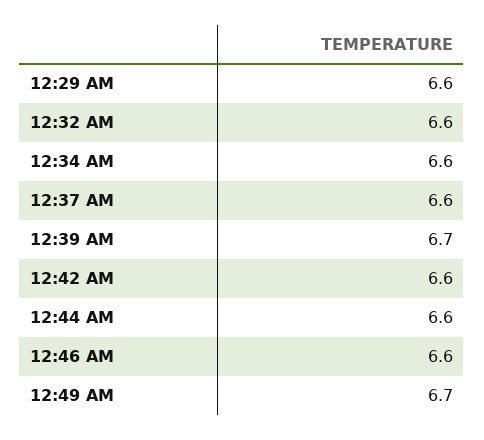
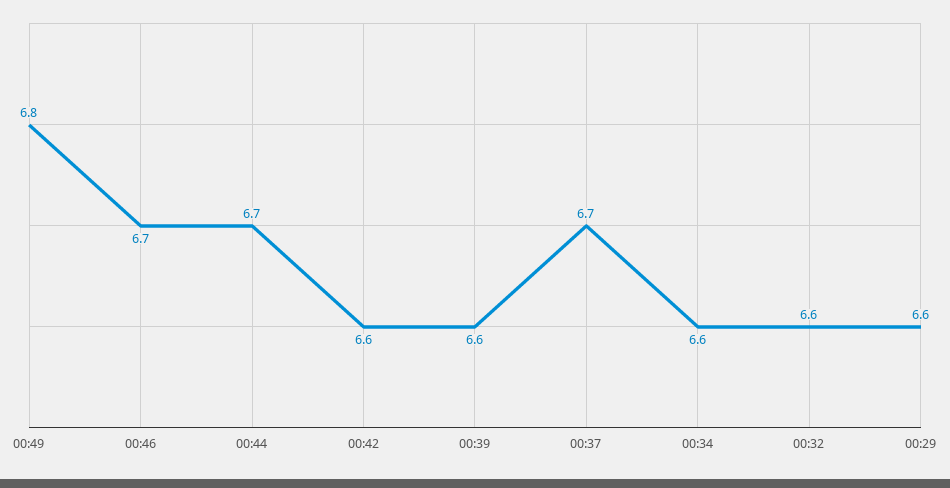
12:37 AM: 6.6 -> 6.7
12:39 AM: 6.7 -> 6.6
12:44 AM: 6.6 -> 6.7
12:46 AM: 6.6 -> 6.7
12:49 AM: 6.7 -> 6.8

